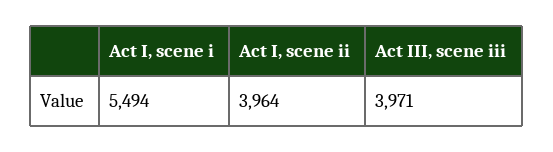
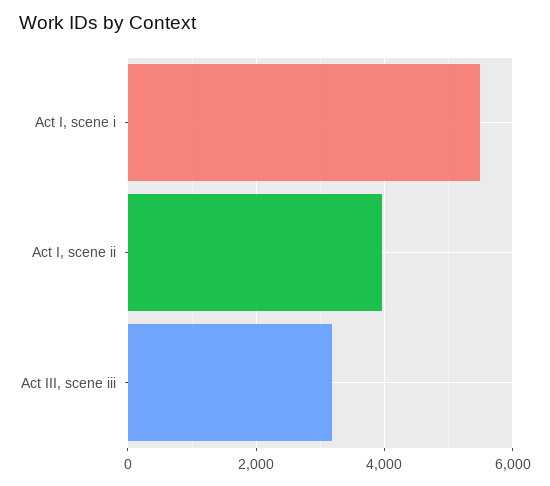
Act III, scene iii: 3971 -> 3200

